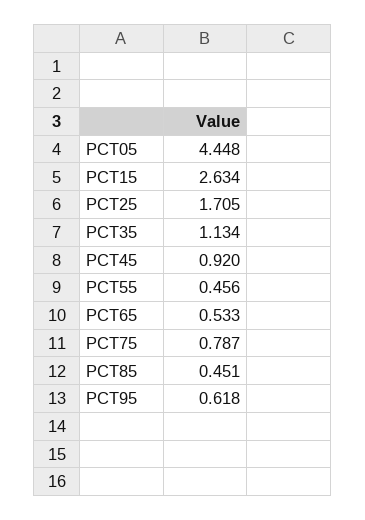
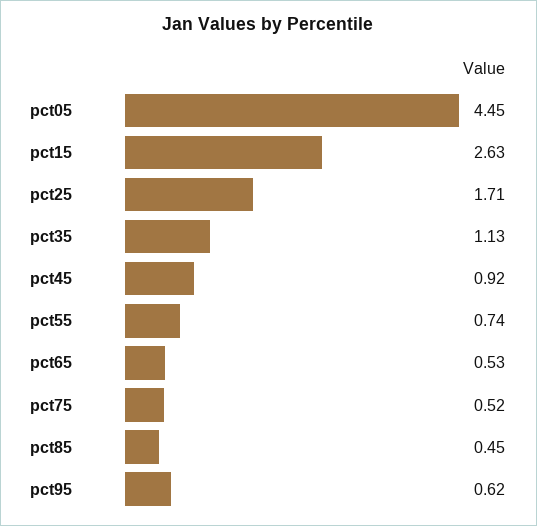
PCT55: 0.456 -> 0.74
PCT75: 0.787 -> 0.52

